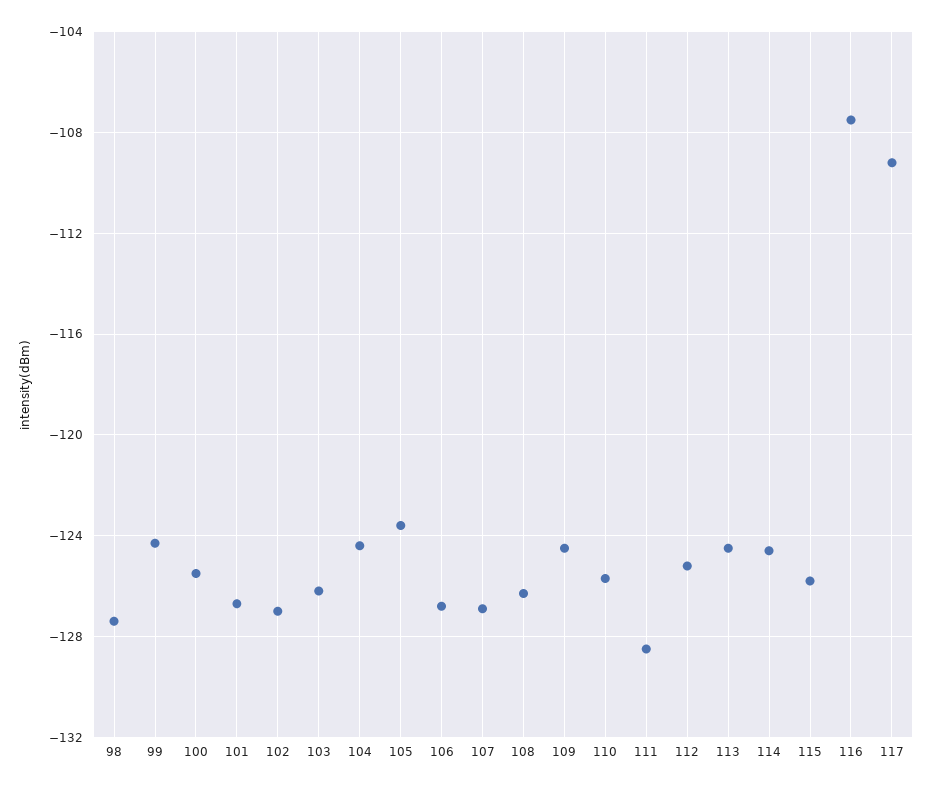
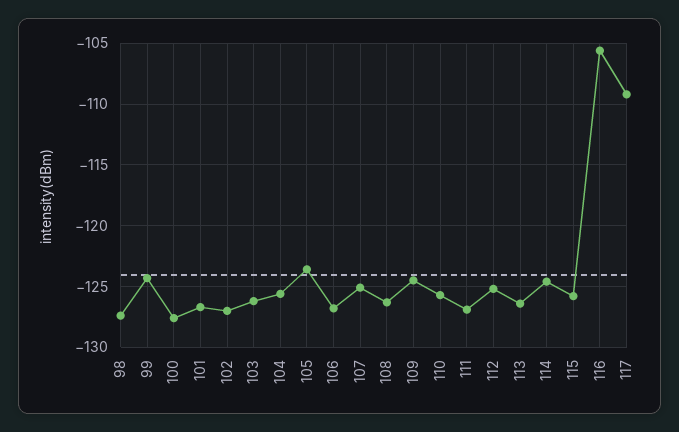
100: -125.5 -> -127.5
104: -124.5 -> -125.5
107: -127 -> -125
111: -128.5 -> -127
113: -124.5 -> -126.5
116: -107.5 -> -105.5

